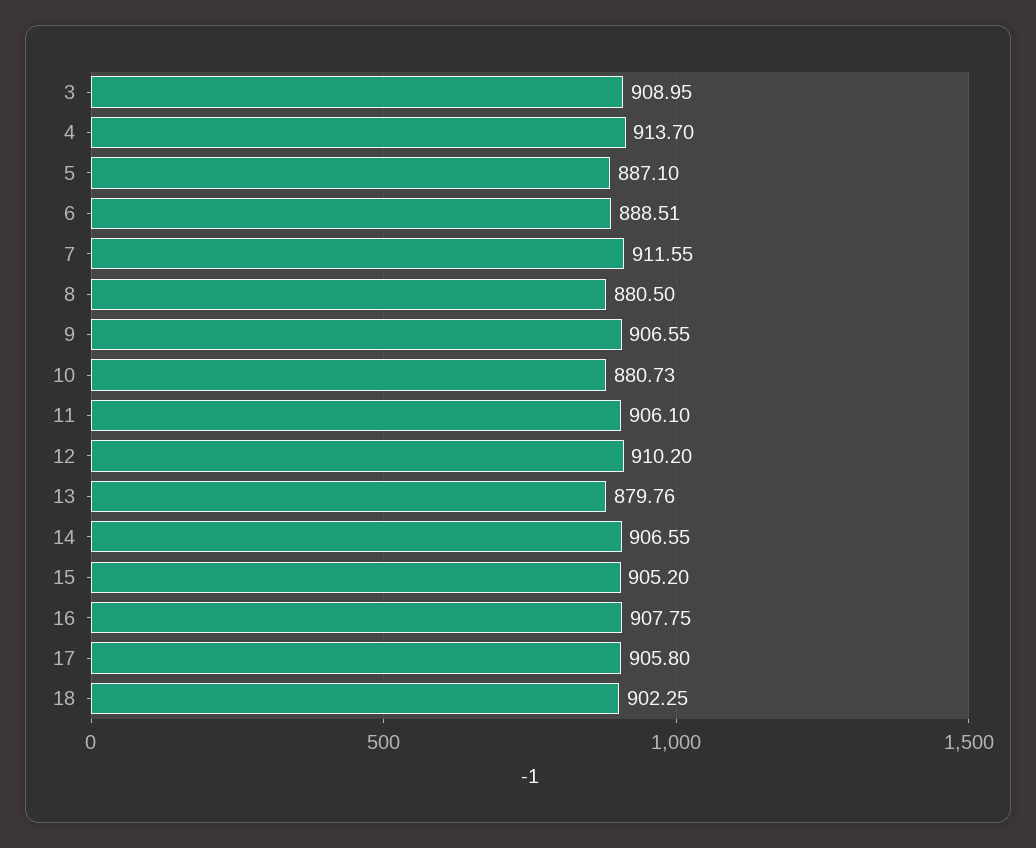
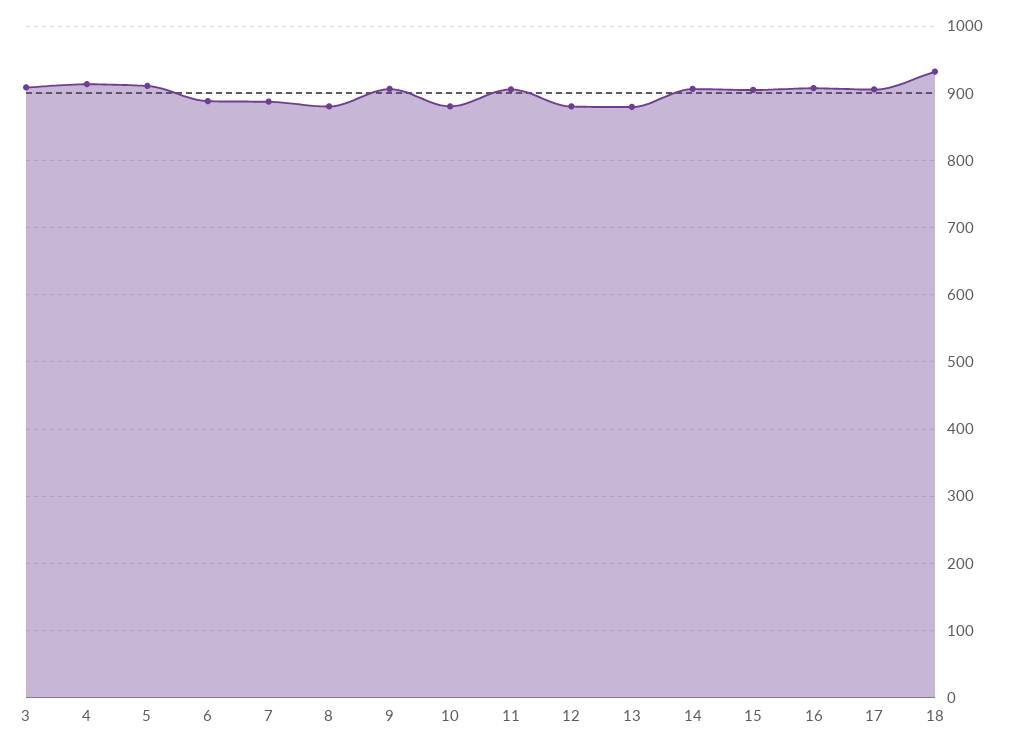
5: 887.1 -> 910
7: 911.55 -> 890
12: 910.2 -> 880
18: 902.25 -> 930

